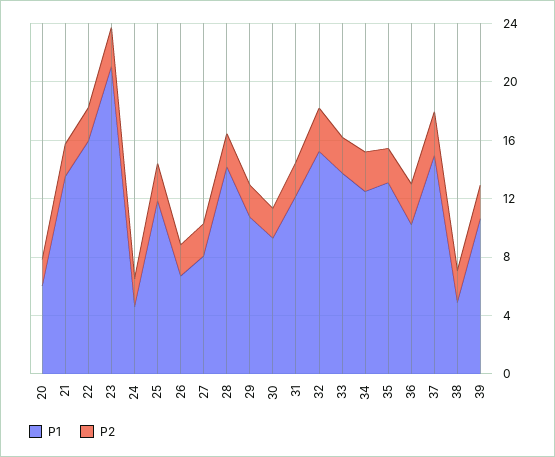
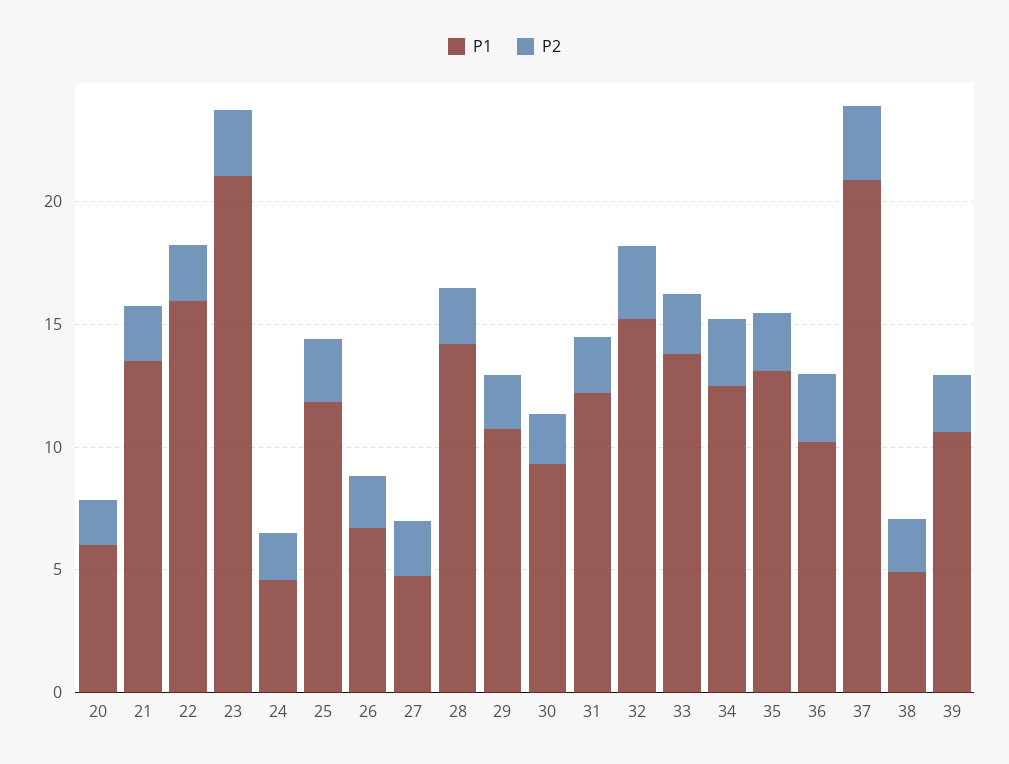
P1, 27: 8 -> 5
P1, 37: 15 -> 21

